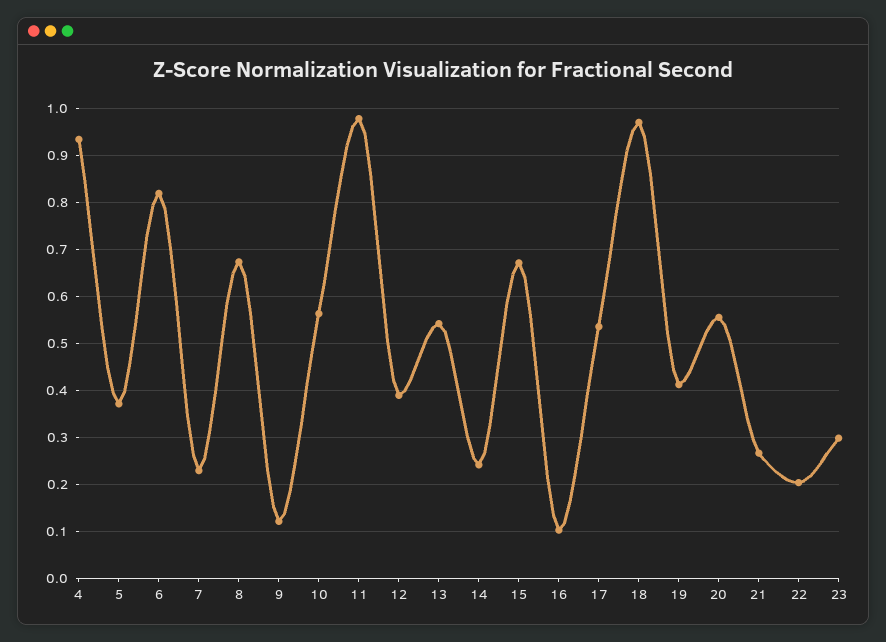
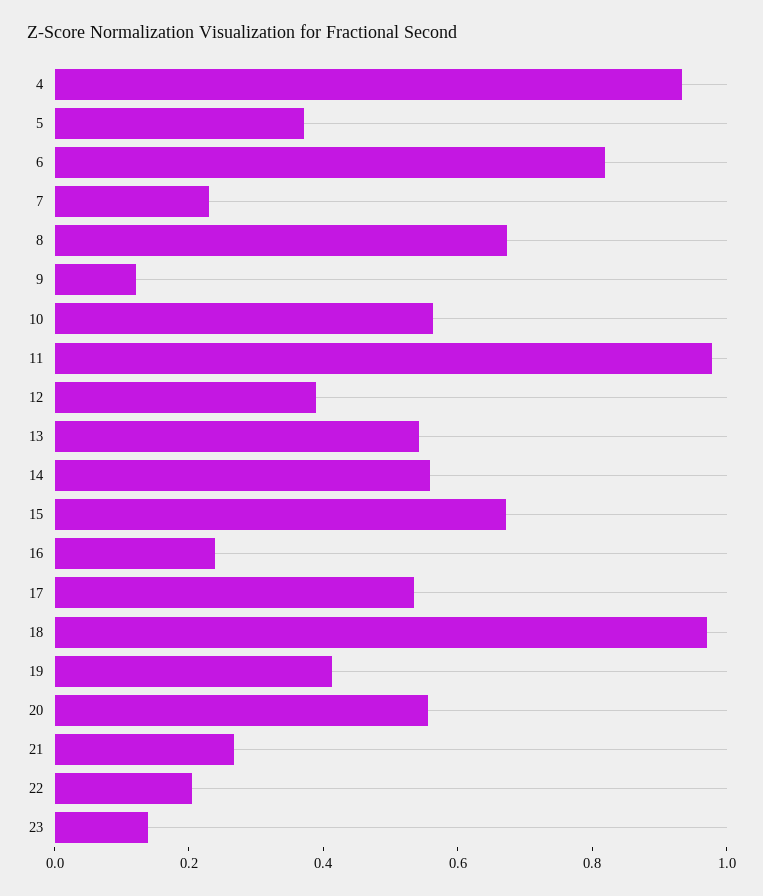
14: 0.24 -> 0.55
16: 0.1 -> 0.25
23: 0.3 -> 0.15

